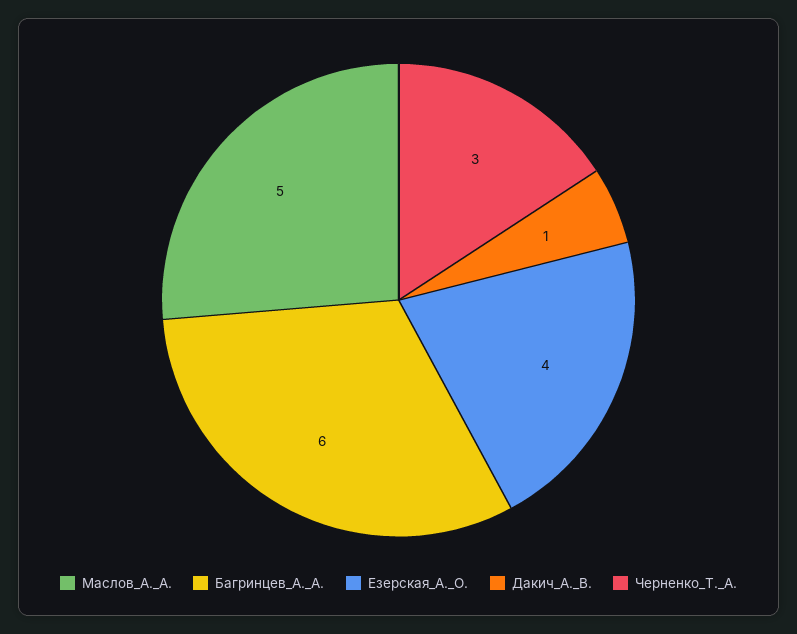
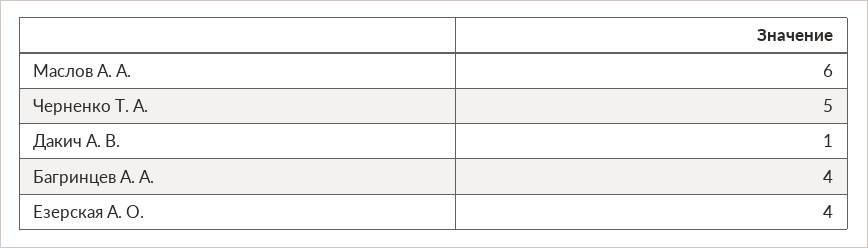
Маслов_А._А.: 5 -> 6
Багринцев_А._А.: 6 -> 4
Черненко_Т._А.: 3 -> 5

